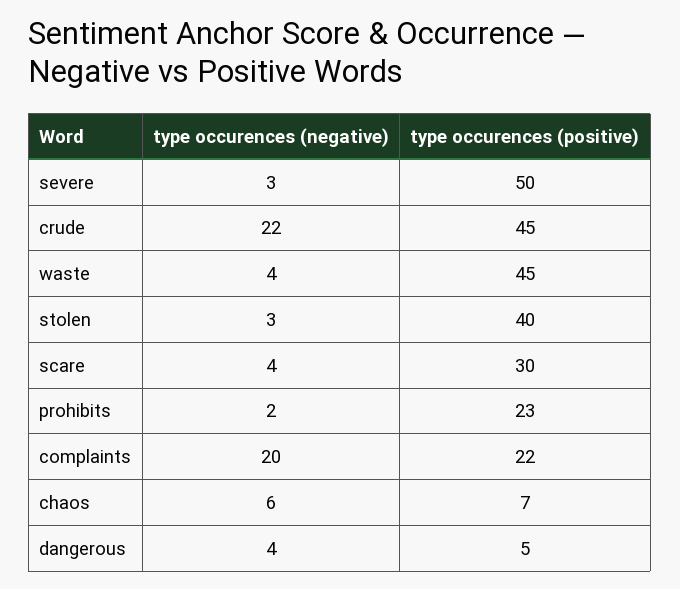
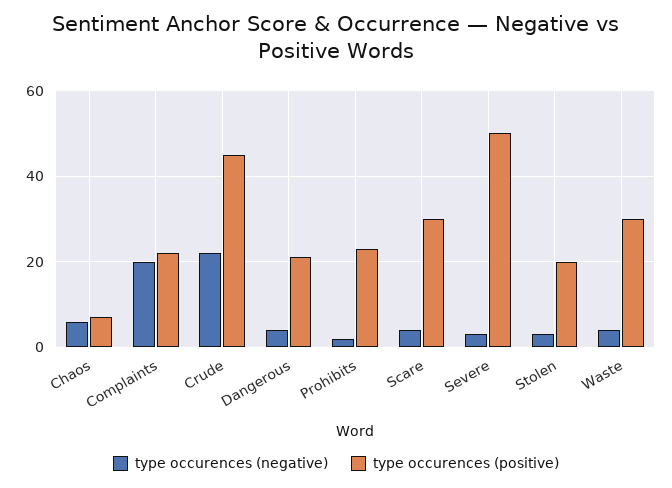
type occurences (positive), waste: 45 -> 30
type occurences (positive), stolen: 40 -> 20
type occurences (positive), dangerous: 5 -> 20

